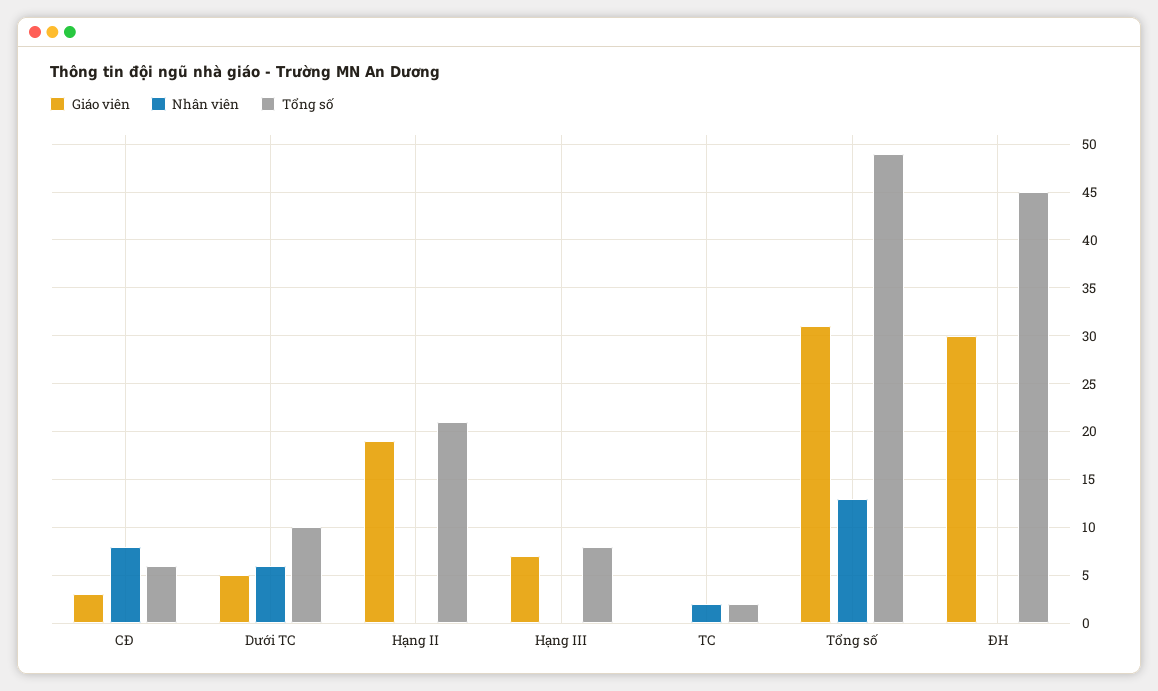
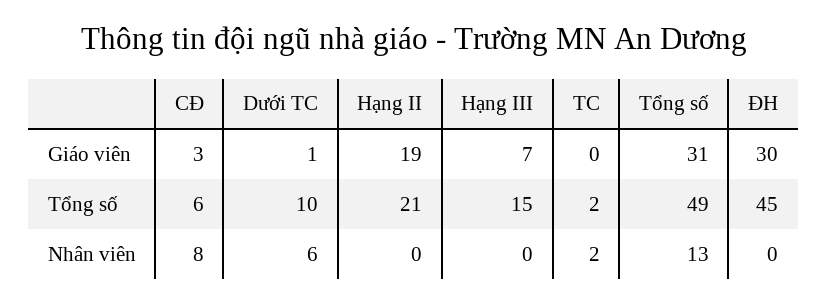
Giáo viên, Dưới TC: 5 -> 1
Tổng số, Hạng III: 8 -> 15

